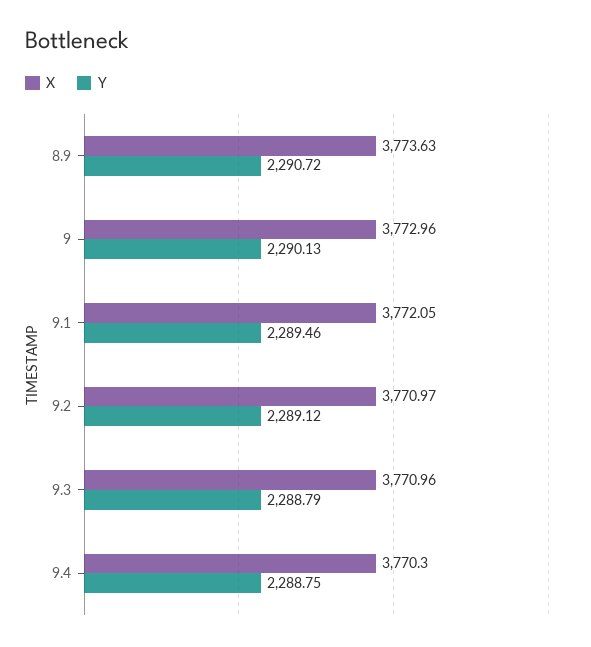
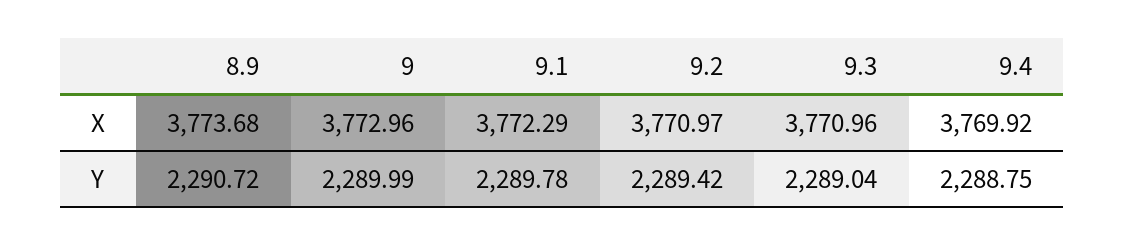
X, 8.9: 3773.63 -> 3773.68
Y, 9: 2290.13 -> 2289.99
X, 9.1: 3772.05 -> 3772.29
Y, 9.1: 2289.46 -> 2289.78
Y, 9.2: 2289.12 -> 2289.42
Y, 9.3: 2288.79 -> 2289.04
X, 9.4: 3770.3 -> 3769.92

